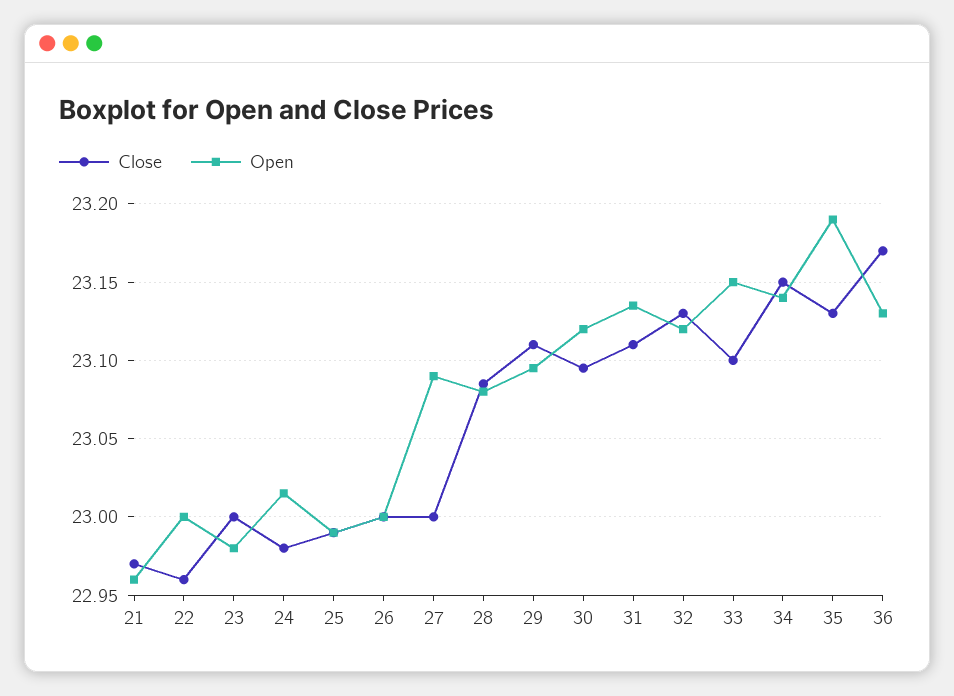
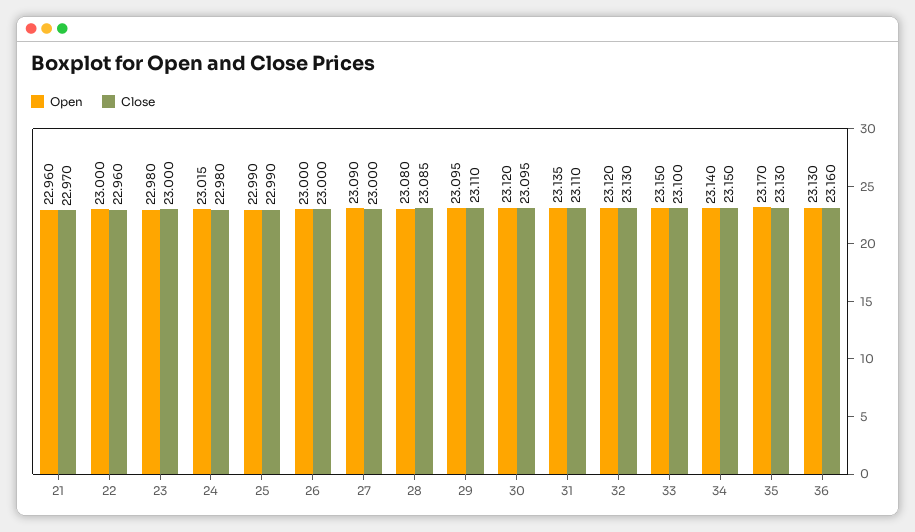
Open, 35: 23.19 -> 23.17
Close, 36: 23.17 -> 23.16

